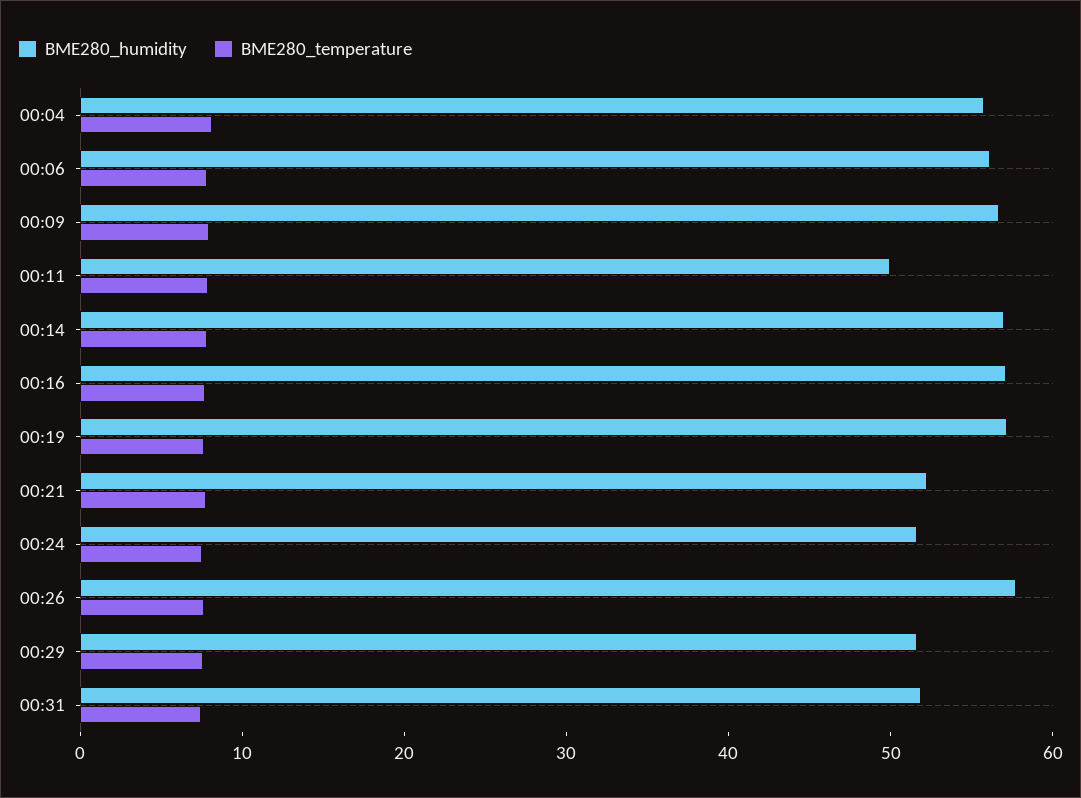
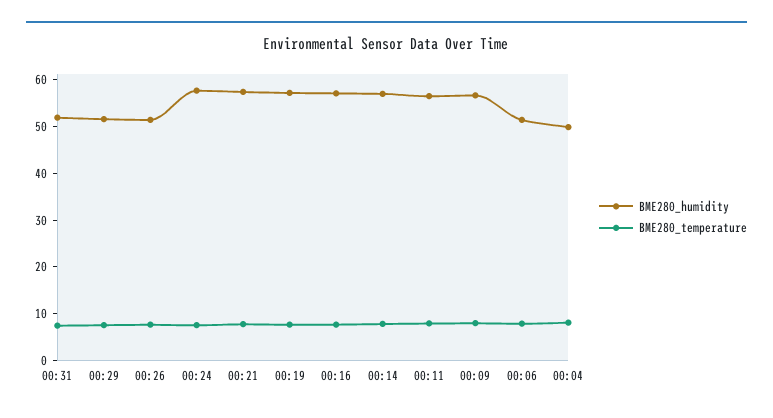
BME280_humidity, 00:04: 56 -> 50
BME280_humidity, 00:06: 56 -> 52
BME280_humidity, 00:11: 50 -> 56
BME280_humidity, 00:21: 52 -> 58
BME280_humidity, 00:24: 52 -> 58
BME280_humidity, 00:26: 58 -> 52

